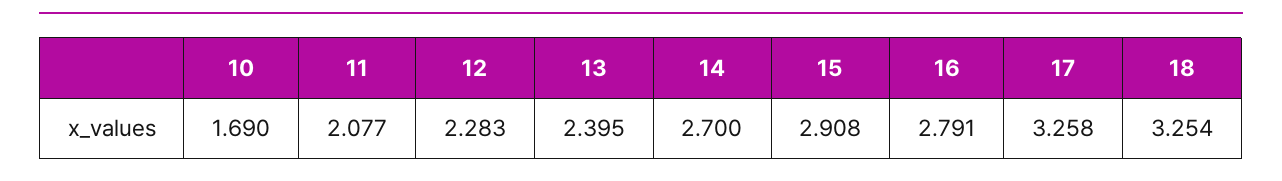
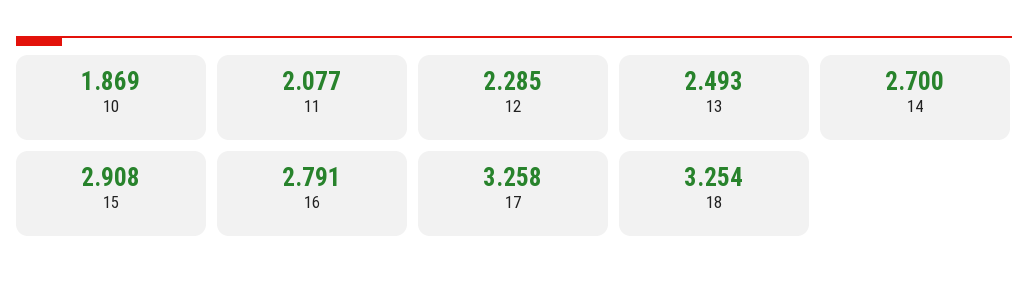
10: 1.69 -> 1.869
12: 2.283 -> 2.285
13: 2.395 -> 2.493

